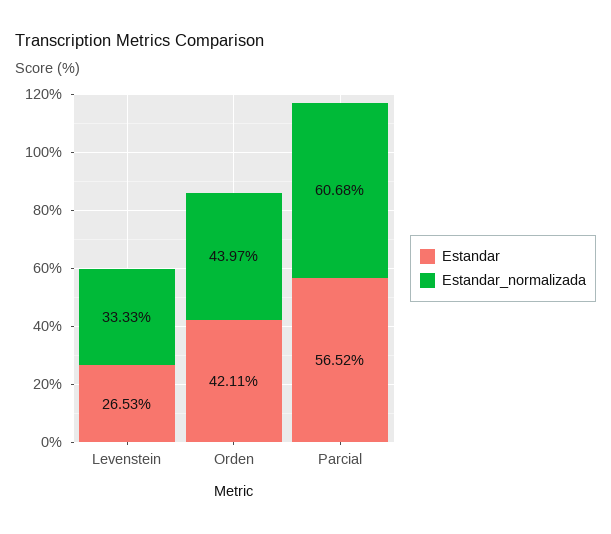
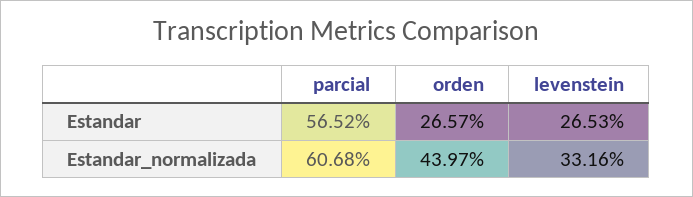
Estandar_normalizada, Levenstein: 33.33 -> 33.16
Estandar, Orden: 42.11 -> 26.57

